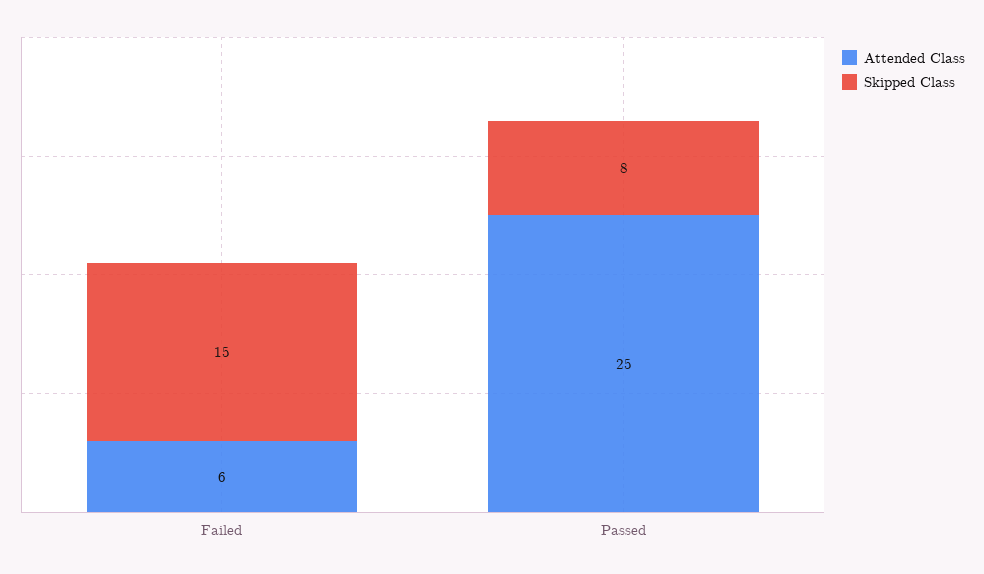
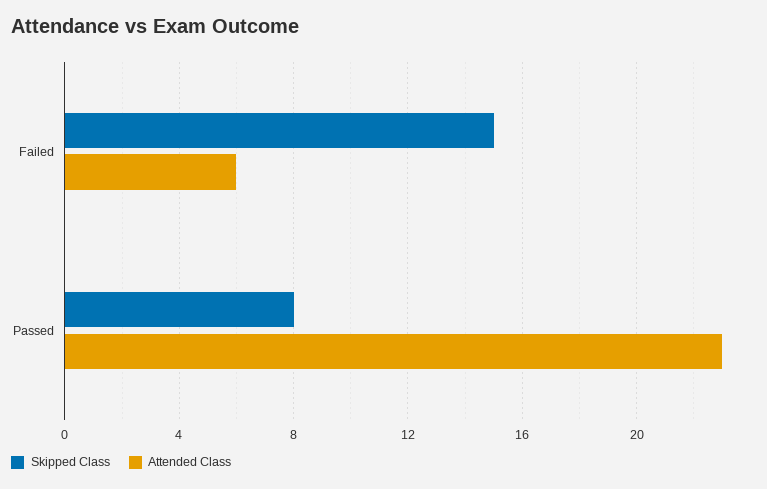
Attended Class, Passed: 25 -> 23

